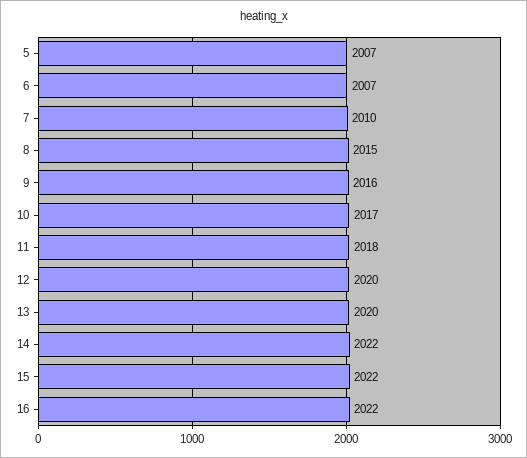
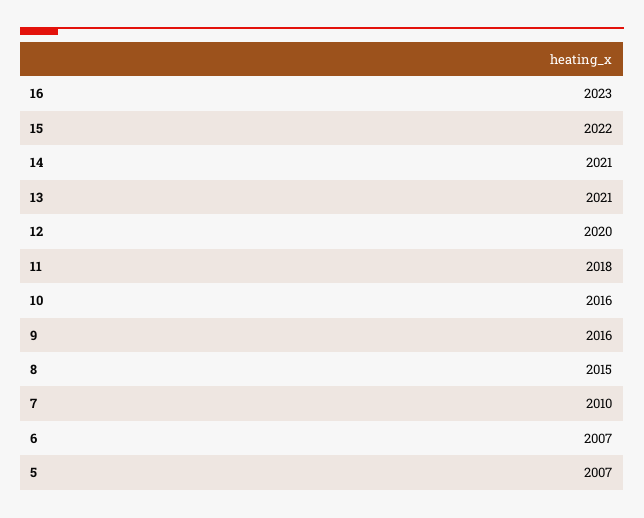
10: 2017 -> 2016
13: 2020 -> 2021
14: 2022 -> 2021
16: 2022 -> 2023

